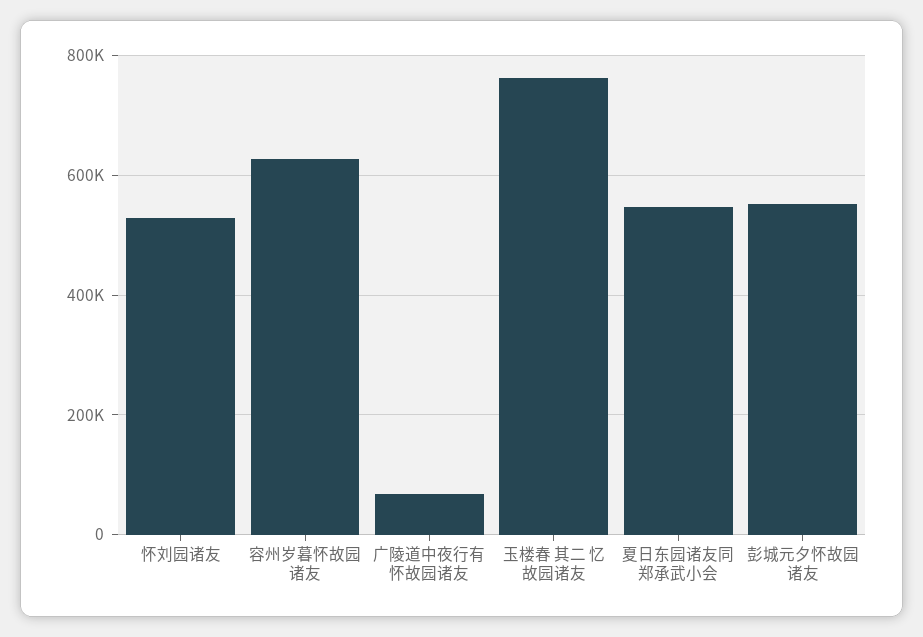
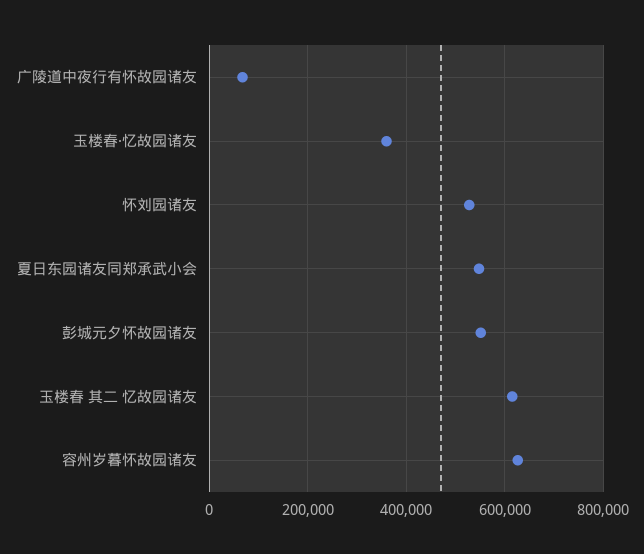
玉楼春 其二 忆故园诸友: 760000 -> 620000
玉楼春·忆故园诸友: none -> 360000

